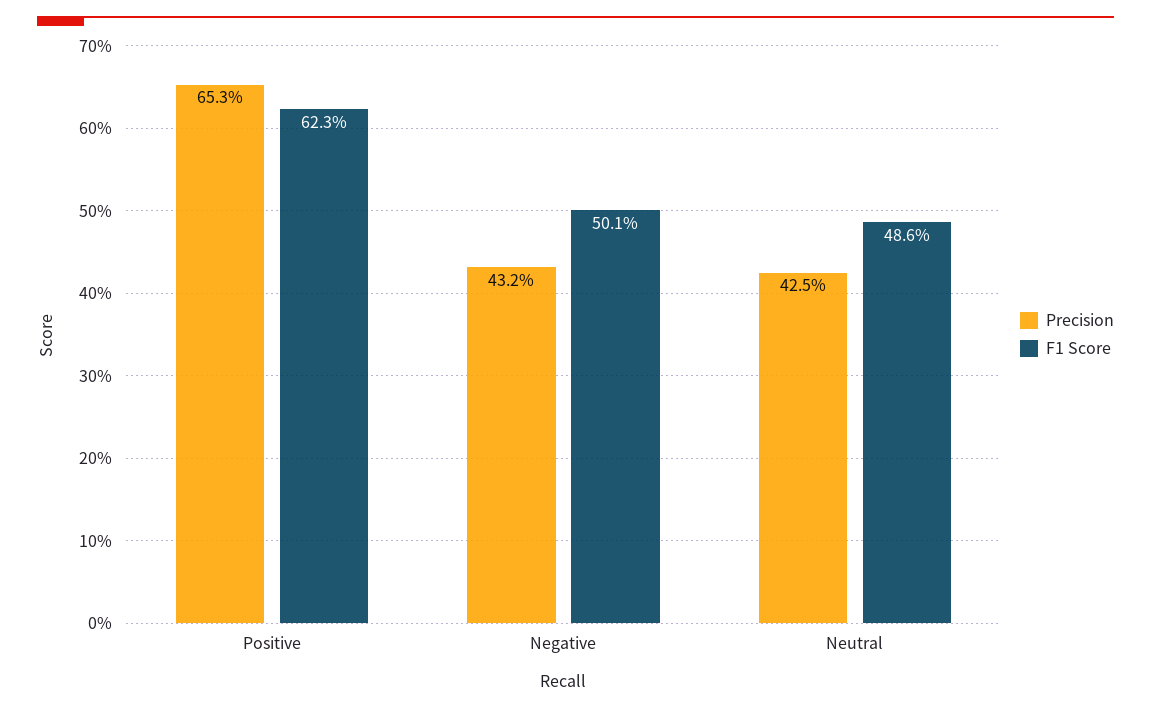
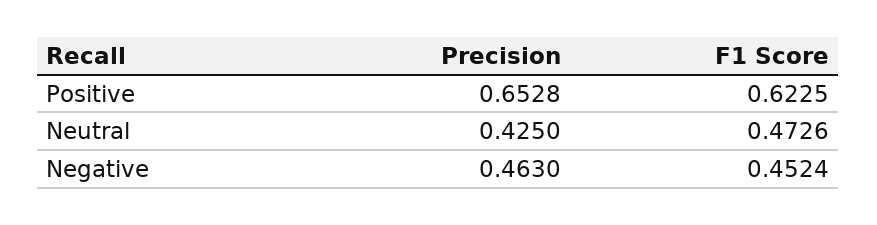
Precision, Negative: 0.432 -> 0.463
F1 Score, Negative: 0.501 -> 0.4524
F1 Score, Neutral: 0.486 -> 0.4726

